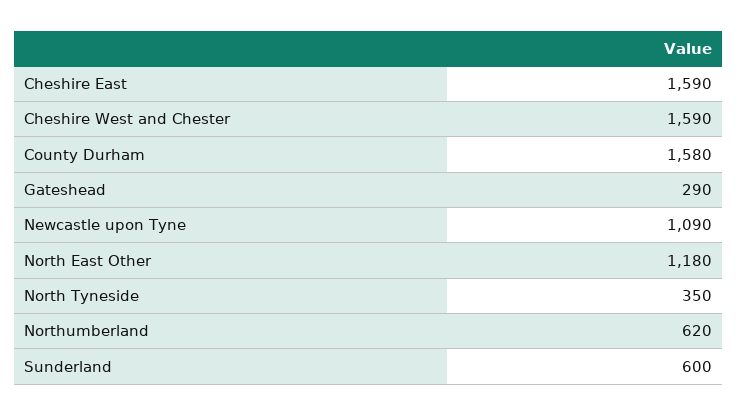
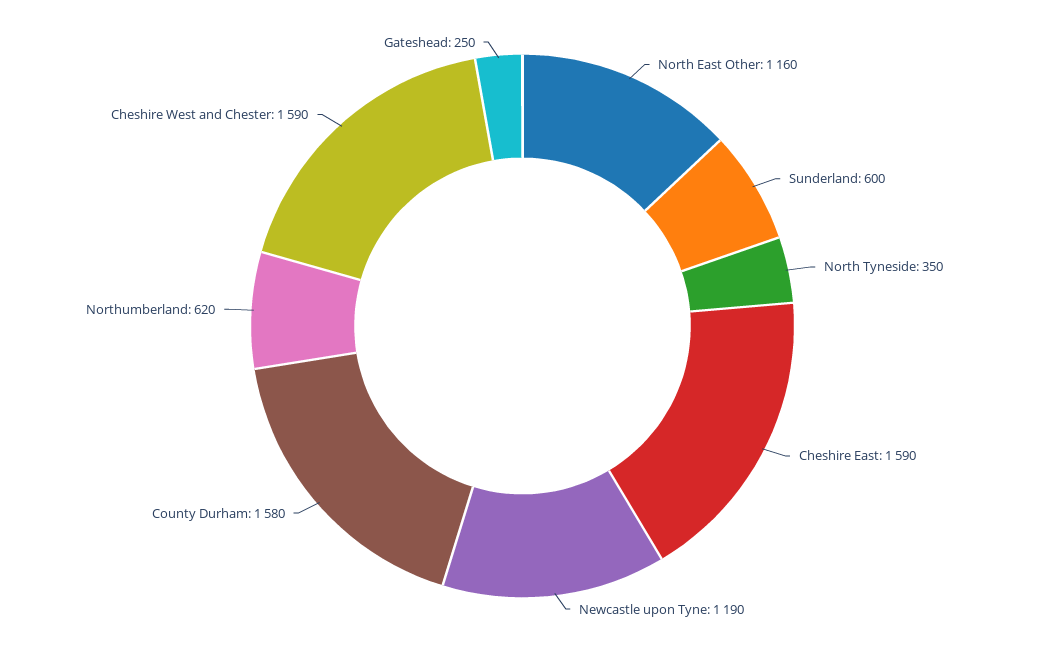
Gateshead: 290 -> 250
Newcastle upon Tyne: 1090 -> 1190
North East Other: 1180 -> 1160

